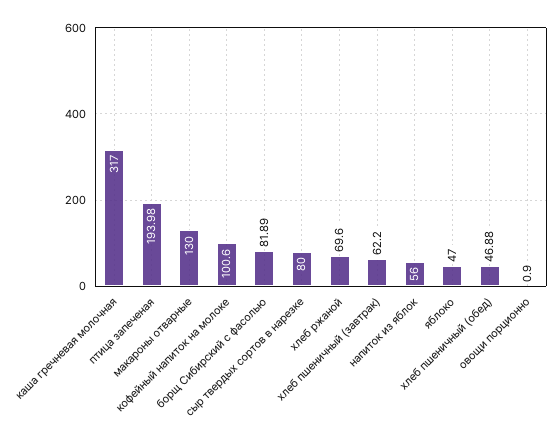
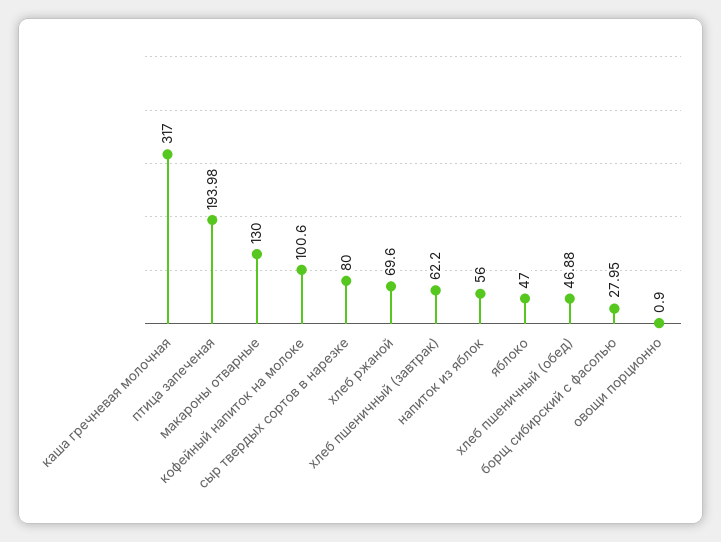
борщ Сибирский с фасолью: 81.89 -> 27.95

